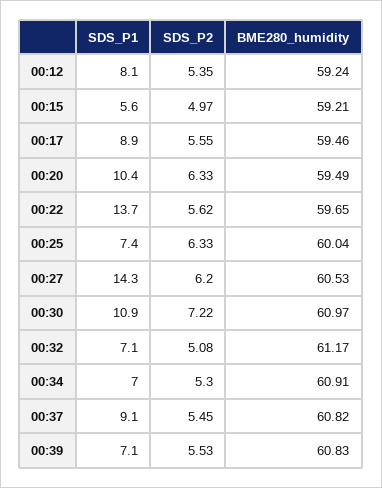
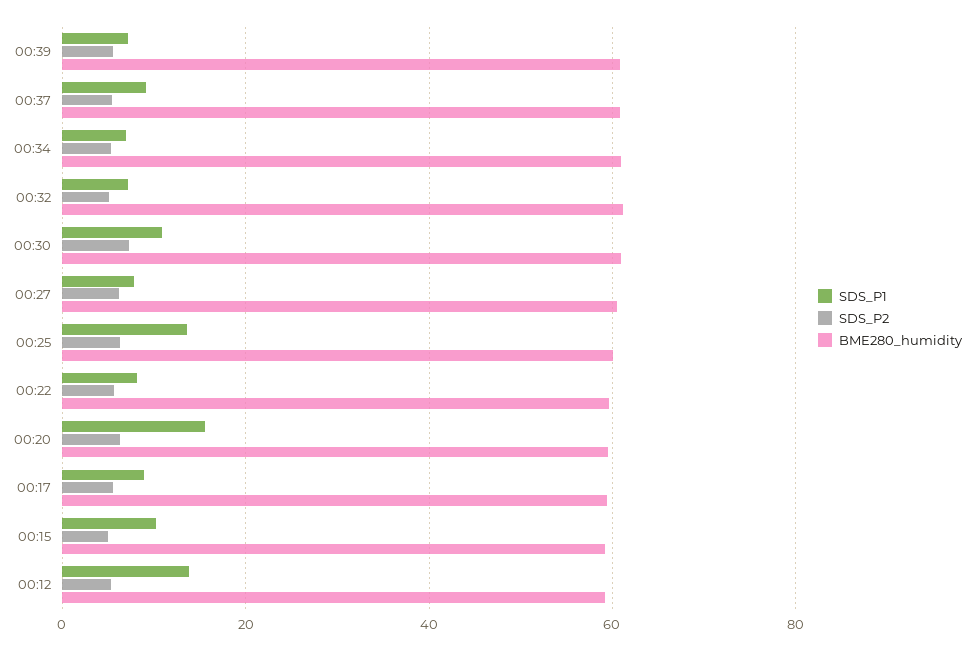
SDS_P1, 00:12: 8.1 -> 14
SDS_P1, 00:15: 5.6 -> 10
SDS_P1, 00:20: 10.4 -> 16
SDS_P1, 00:22: 13.7 -> 8
SDS_P1, 00:25: 7.4 -> 14
SDS_P1, 00:27: 14.3 -> 8

